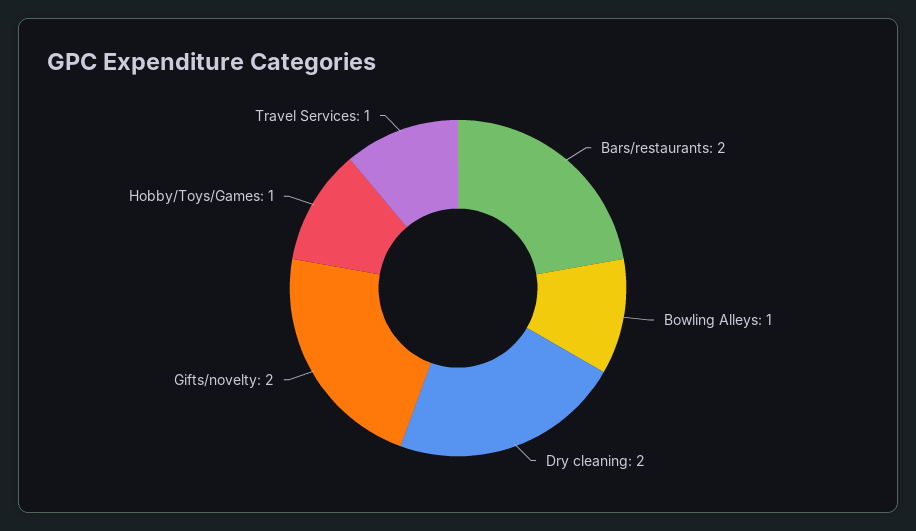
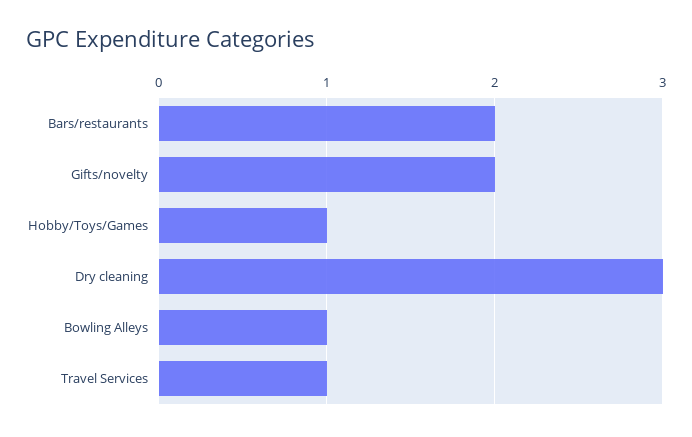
Dry cleaning: 2 -> 3

